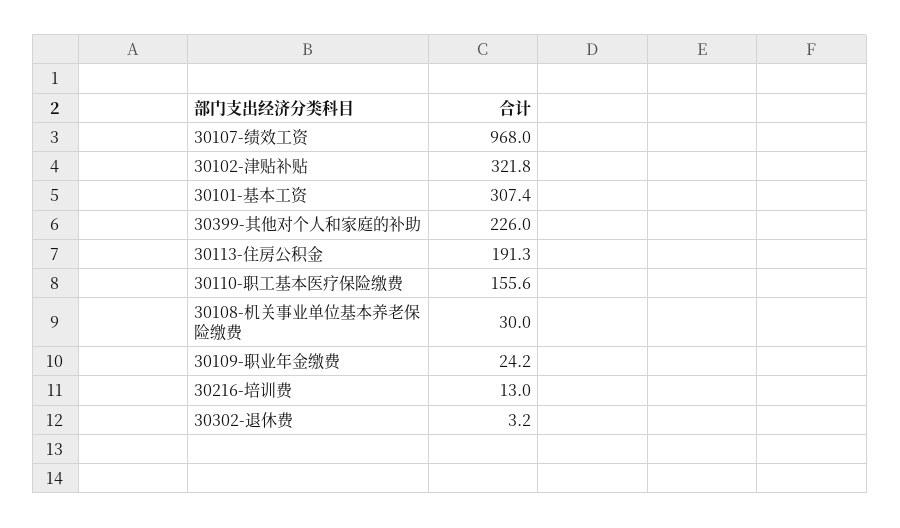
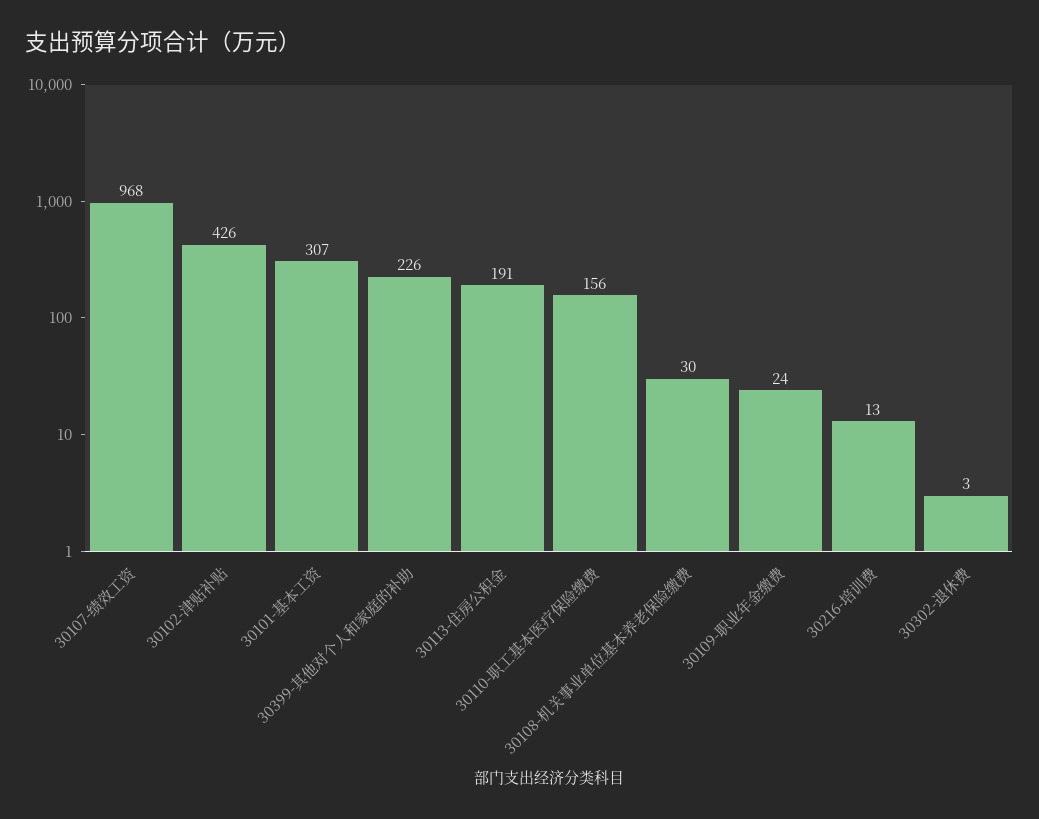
30102-津贴补贴: 321.8 -> 426

